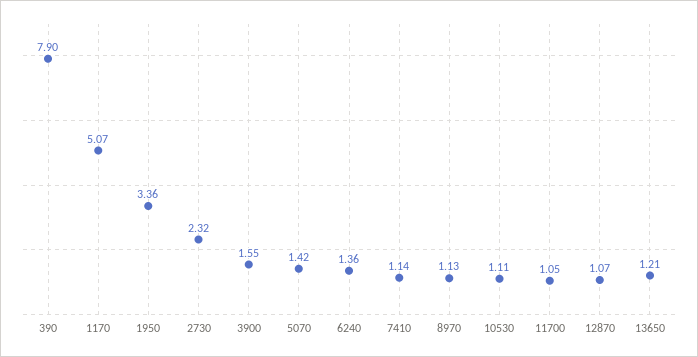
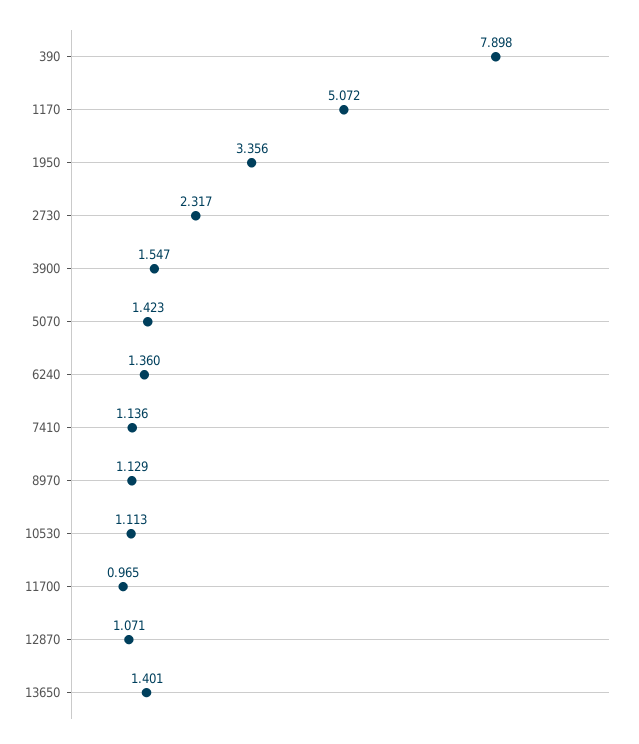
11700: 1.05 -> 0.965
13650: 1.21 -> 1.401

